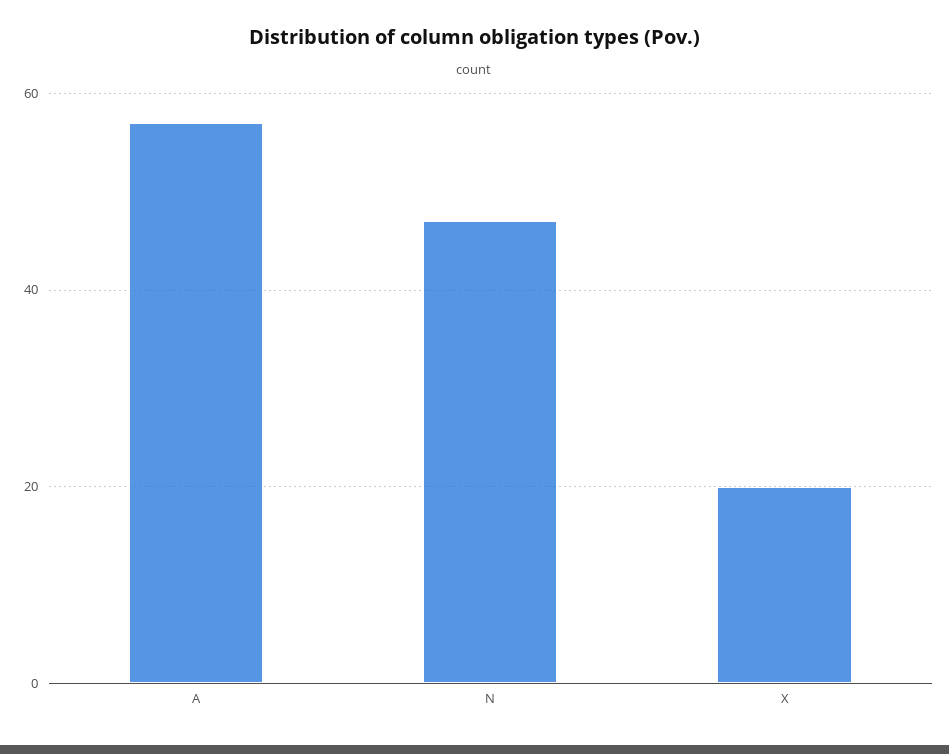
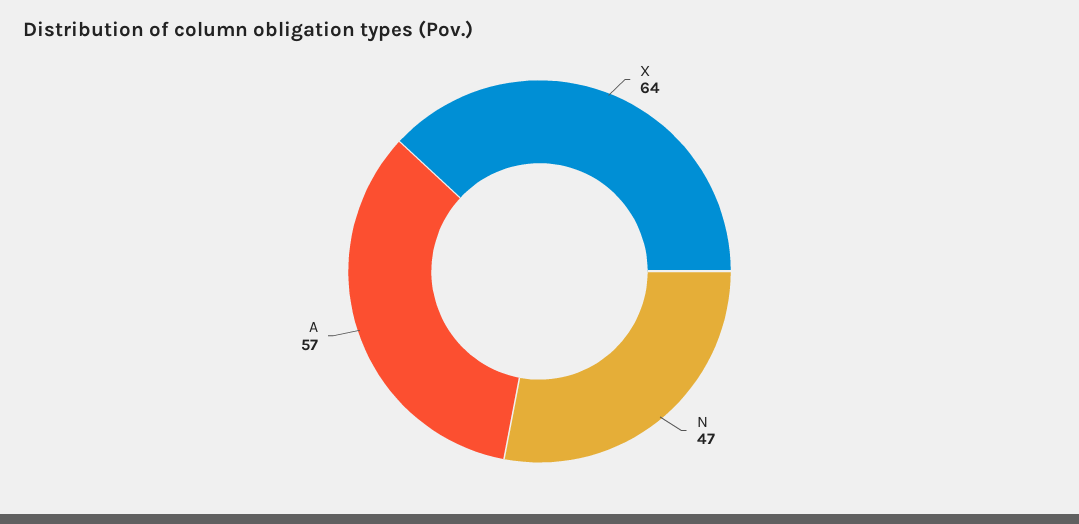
X: 20 -> 64

